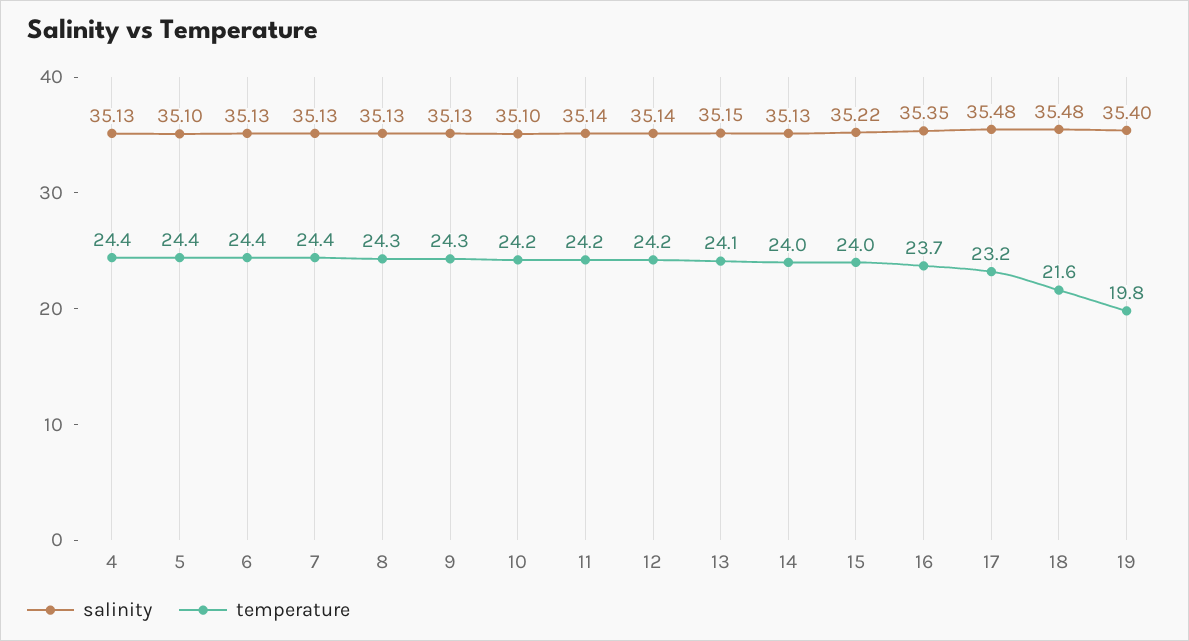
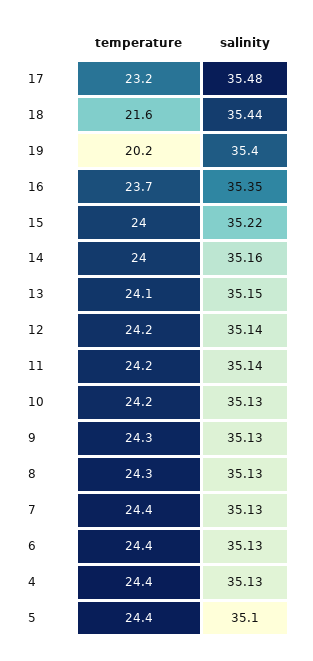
salinity, 10: 35.1 -> 35.13
salinity, 14: 35.13 -> 35.16
salinity, 18: 35.48 -> 35.44
temperature, 19: 19.8 -> 20.2

